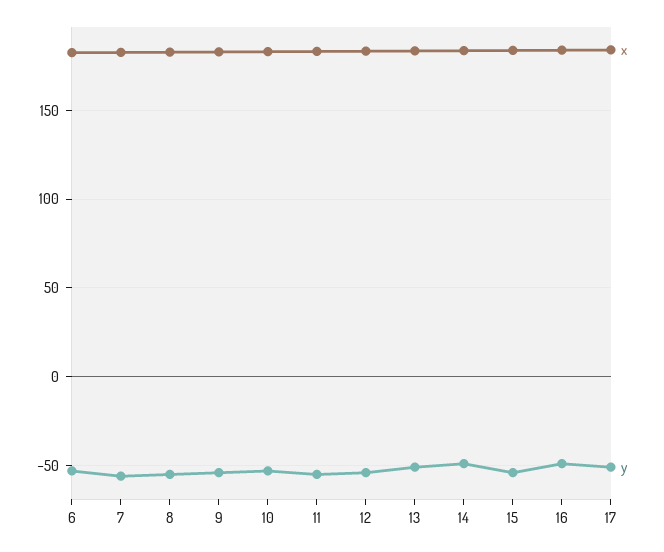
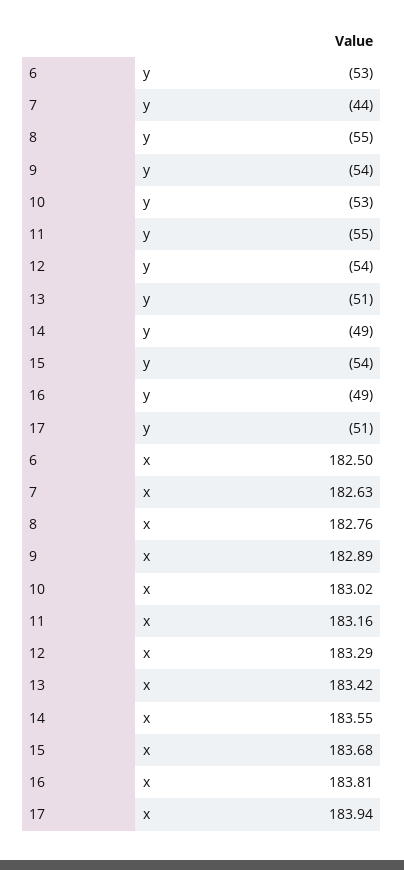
y, 7: -55 -> -44

